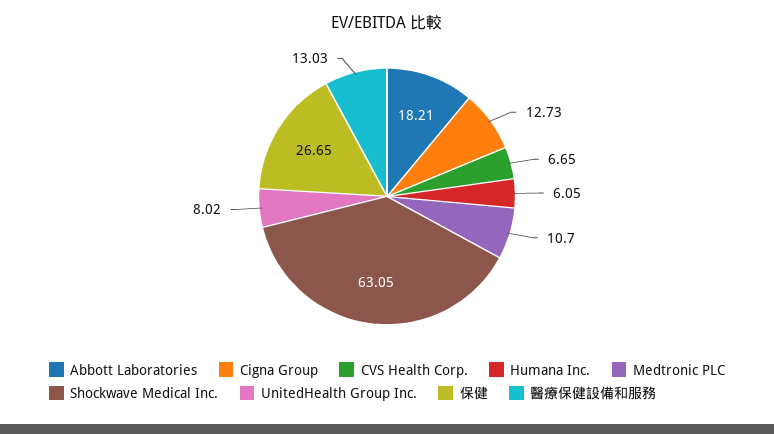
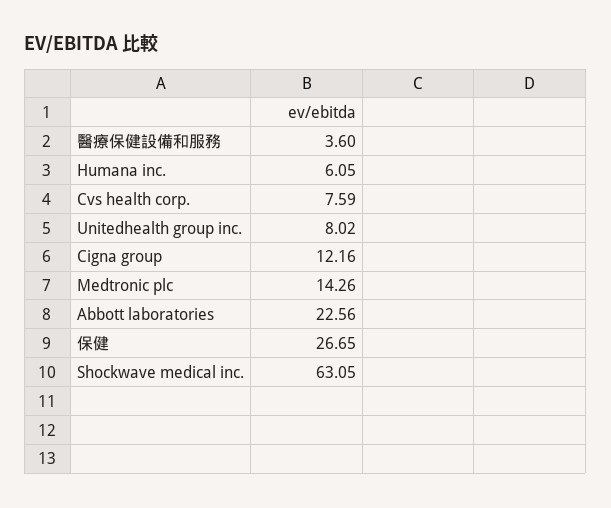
Abbott Laboratories: 18.21 -> 22.56
Cigna Group: 12.73 -> 12.16
CVS Health Corp.: 6.65 -> 7.59
Medtronic PLC: 10.7 -> 14.26
醫療保健設備和服務: 13.03 -> 3.6

